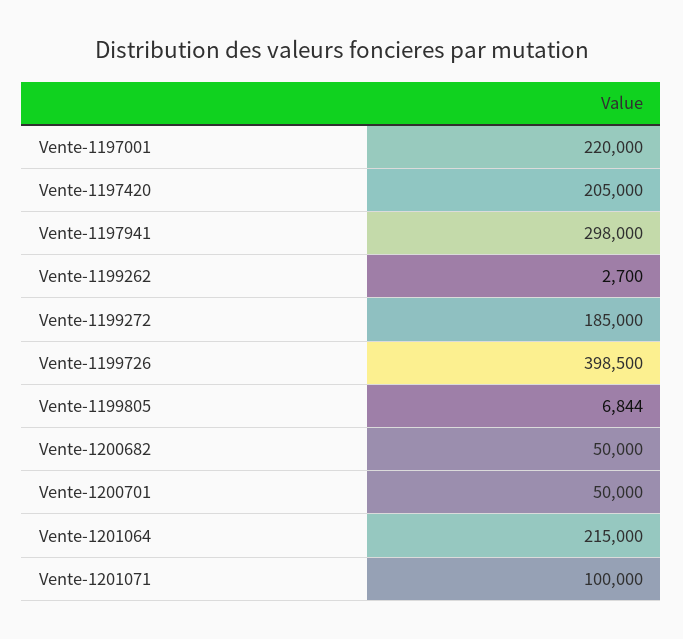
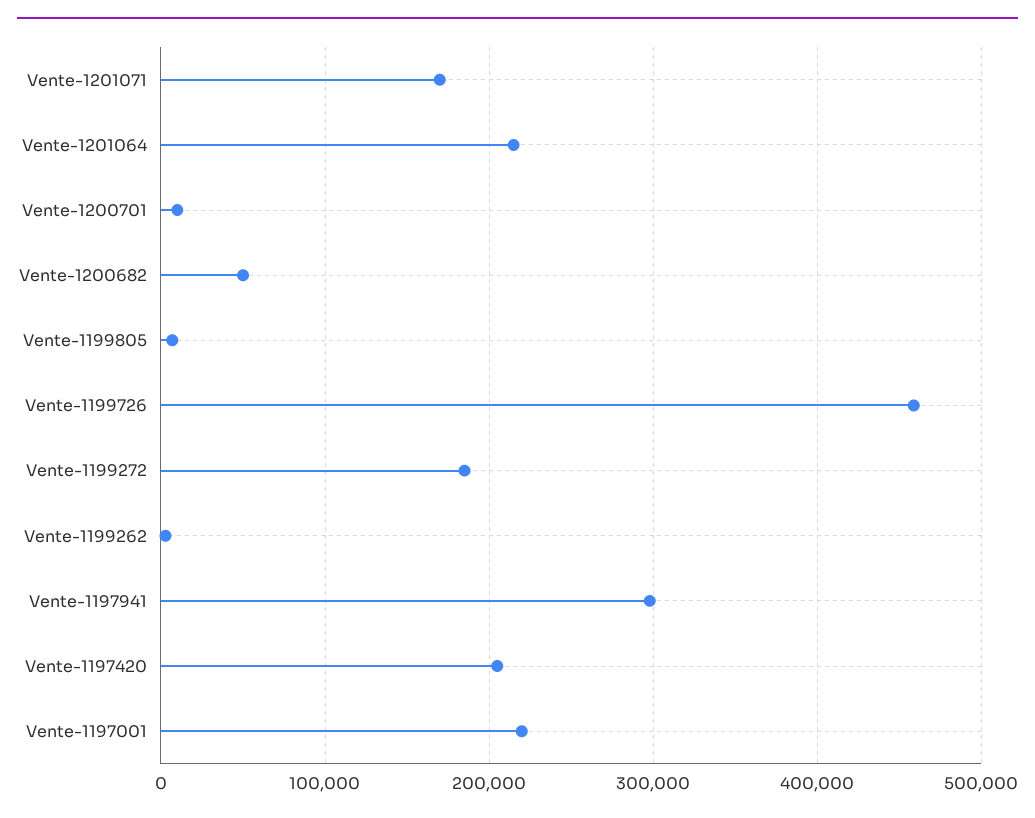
Vente-1199726: 398500 -> 460000
Vente-1200701: 50000 -> 10000
Vente-1201071: 100000 -> 170000

